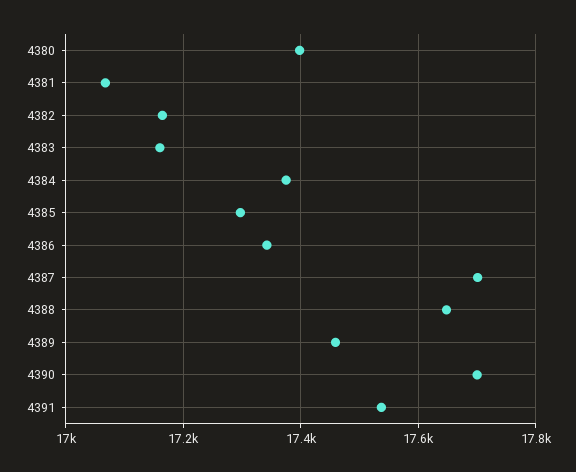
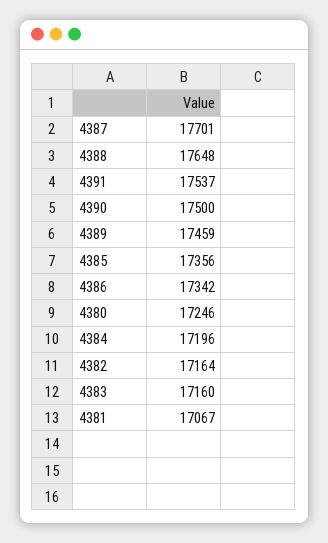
4380: 17400 -> 17246
4384: 17380 -> 17196
4385: 17300 -> 17356
4390: 17700 -> 17500

